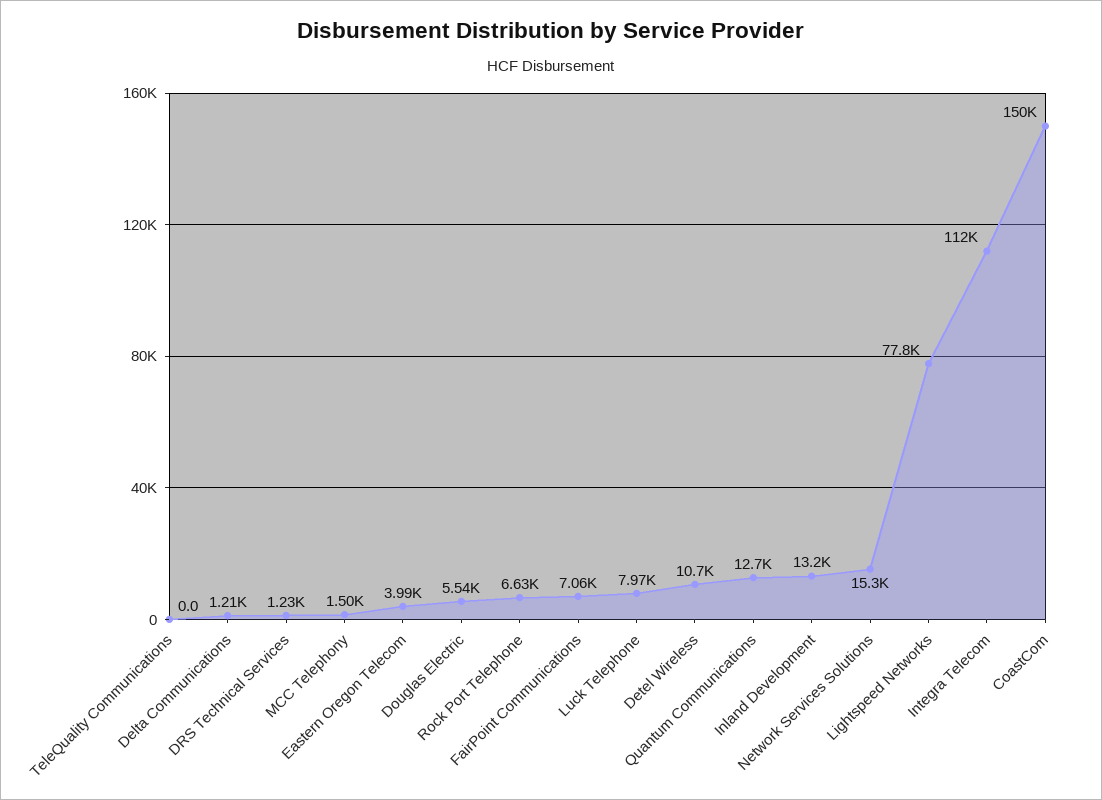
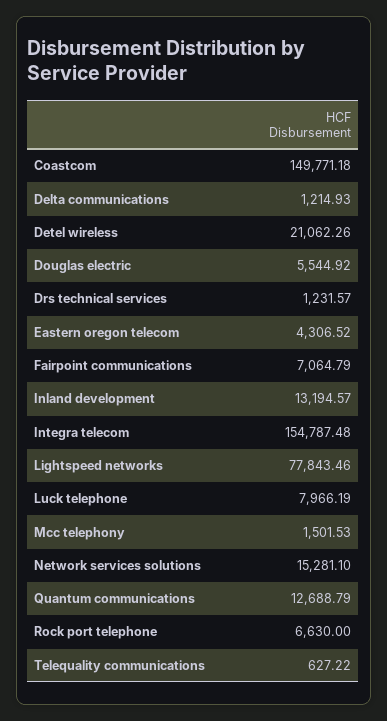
TeleQuality Communications: 0 -> 627.22
Eastern Oregon Telecom: 3990 -> 4306.52
Detel Wireless: 10700 -> 21062.26
Integra Telecom: 112000 -> 154787.48

